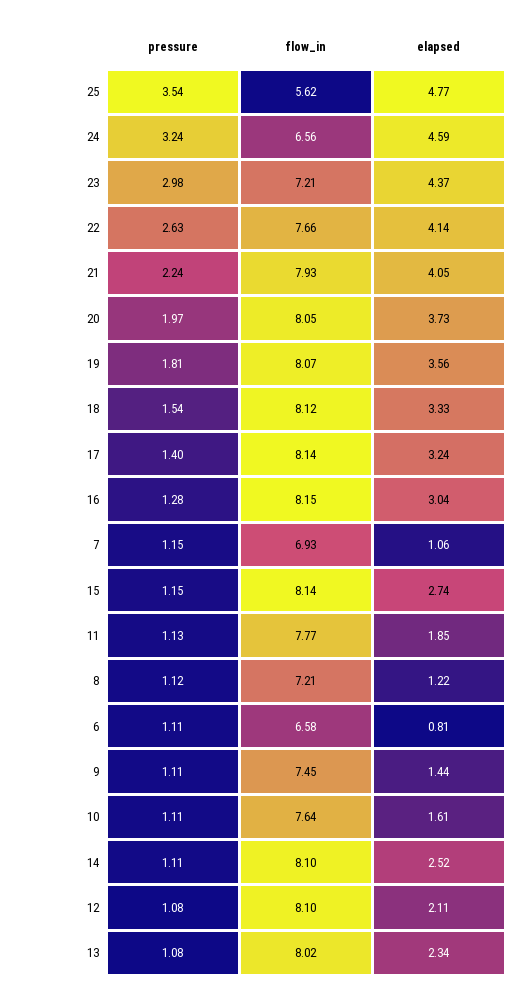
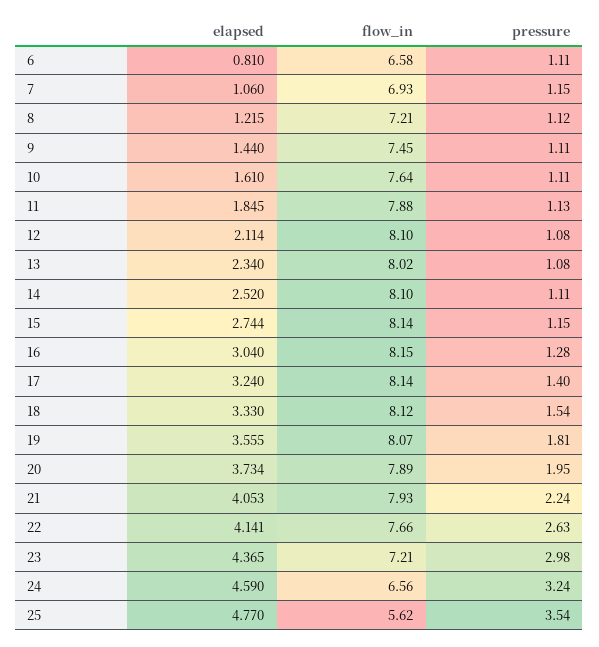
pressure, 20: 1.97 -> 1.95
flow_in, 20: 8.05 -> 7.89
flow_in, 11: 7.77 -> 7.88

